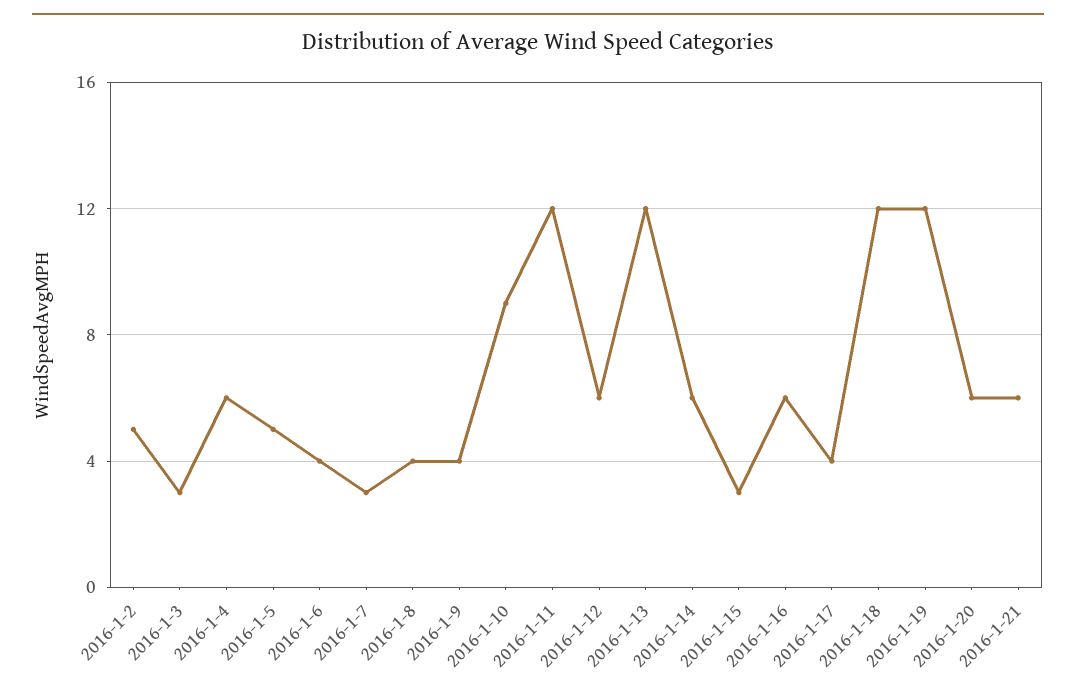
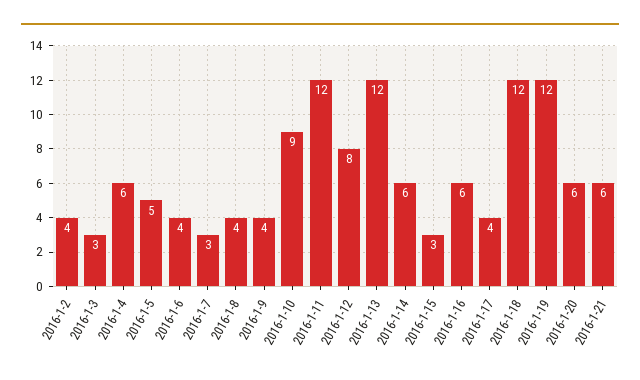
2016-1-2: 5 -> 4
2016-1-12: 6 -> 8

